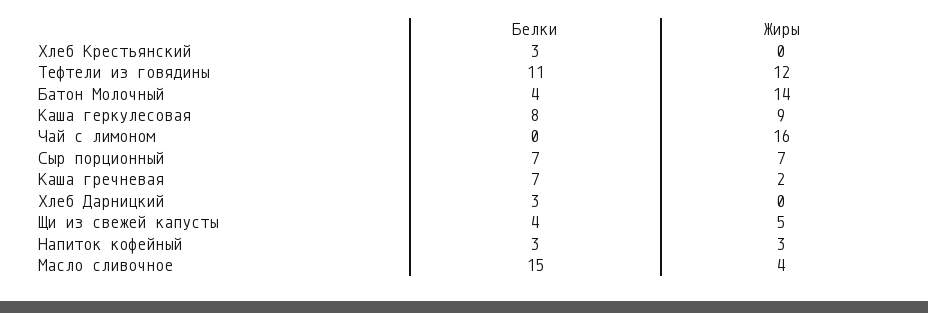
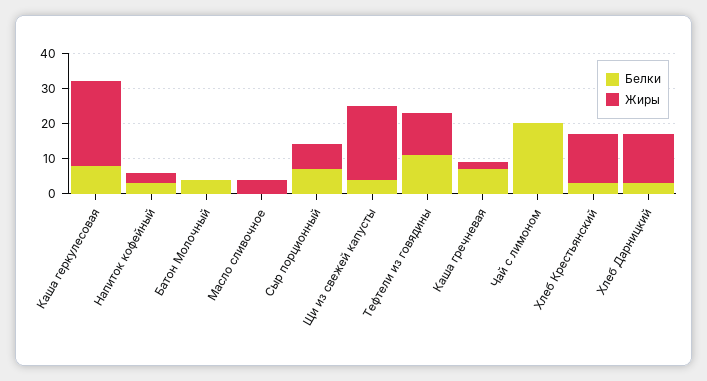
Жиры, Хлеб Крестьянский: 0 -> 15
Жиры, Батон Молочный: 14 -> 0
Жиры, Каша геркулесовая: 9 -> 25
Белки, Чай с лимоном: 0 -> 20
Жиры, Чай с лимоном: 16 -> 0
Жиры, Хлеб Дарницкий: 0 -> 15
Жиры, Щи из свежей капусты: 5 -> 20
Белки, Масло сливочное: 15 -> 0

